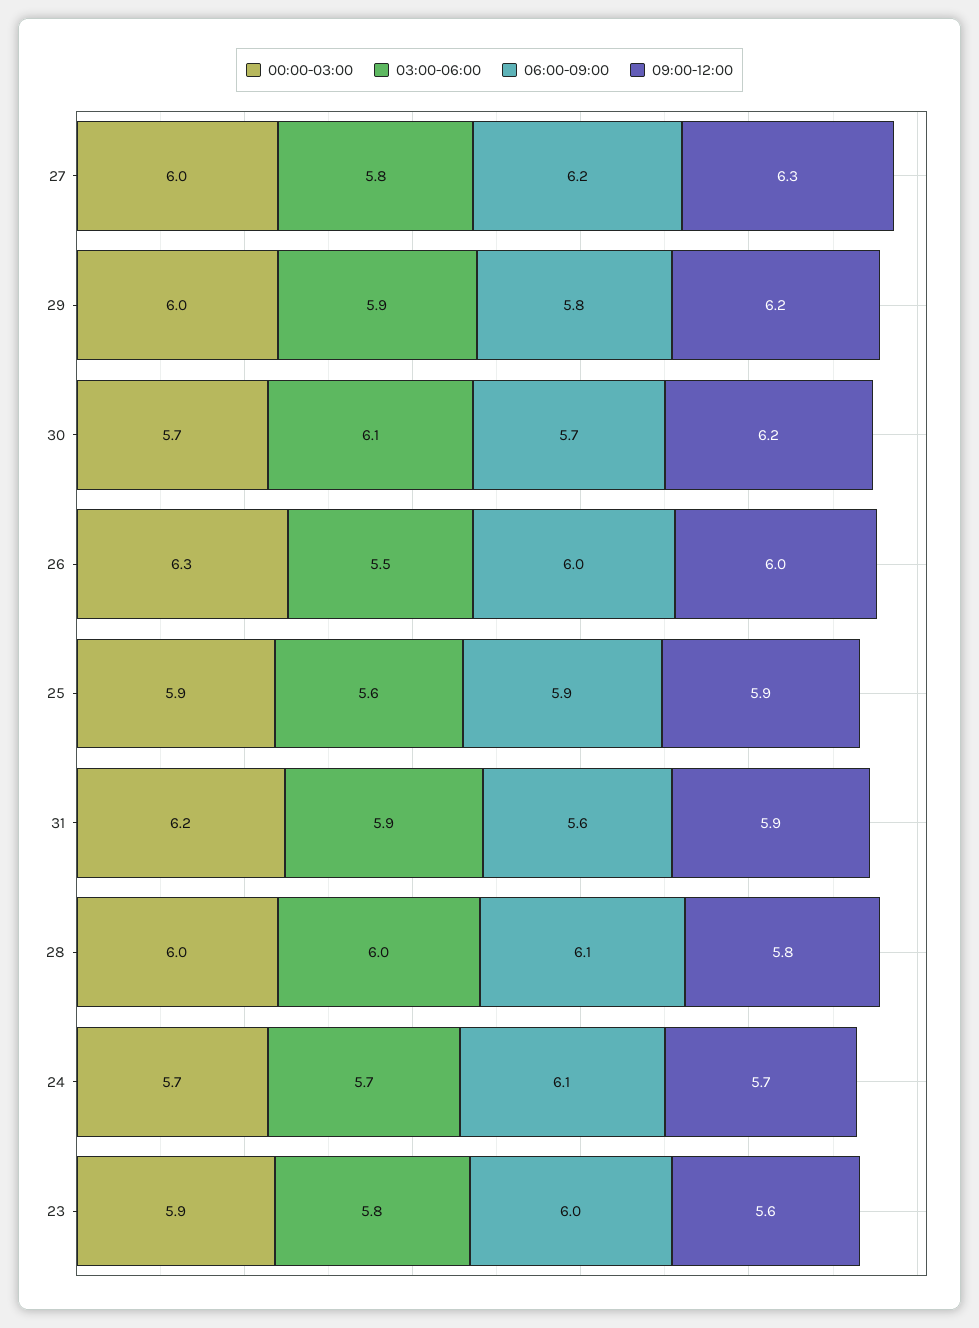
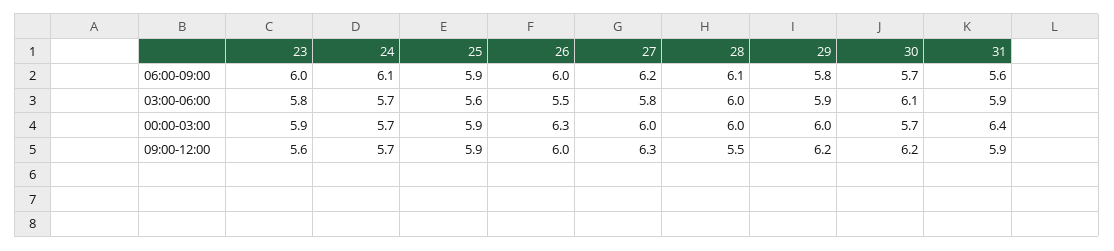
00:00-03:00, 31: 6.2 -> 6.4
09:00-12:00, 28: 5.8 -> 5.5

